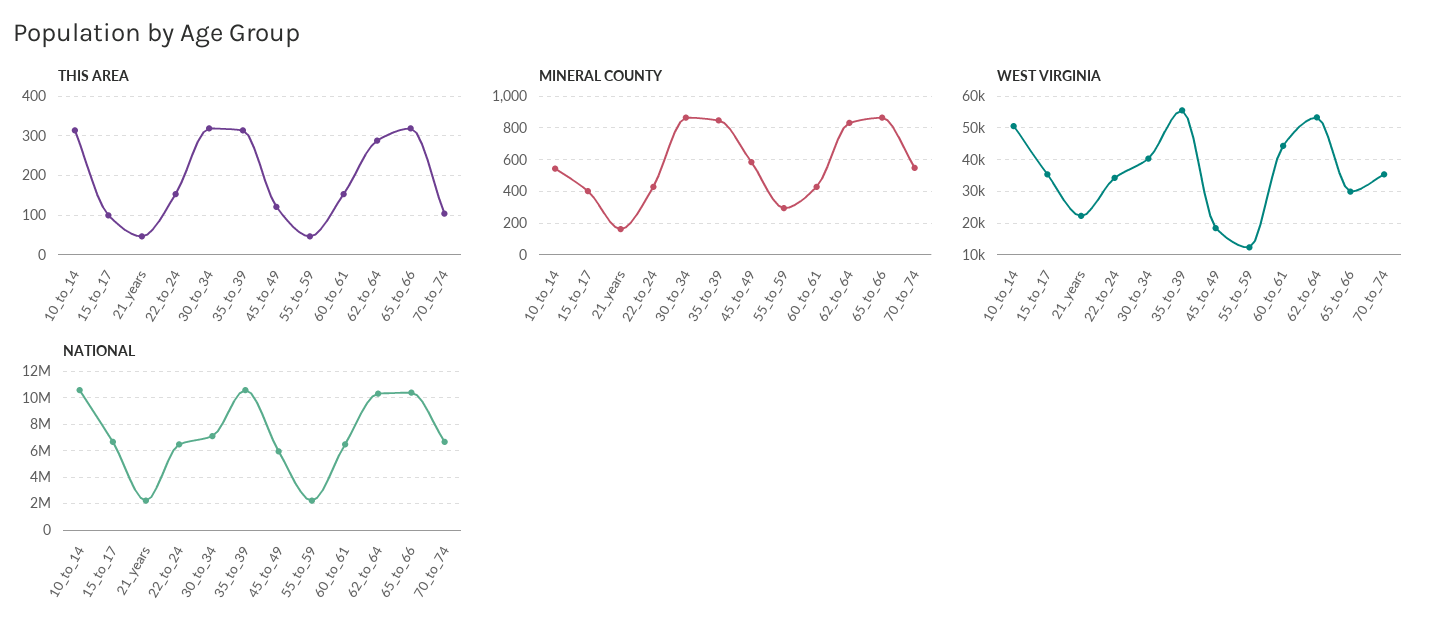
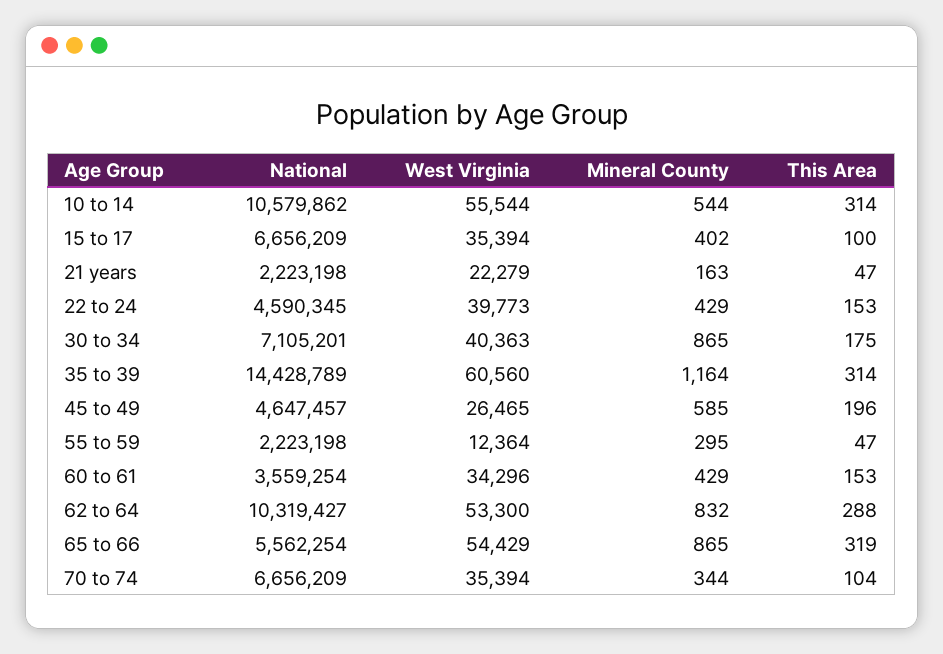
THIS AREA, 30_to_34: 320 -> 175
THIS AREA, 45_to_49: 120 -> 196
MINERAL COUNTY, 35_to_39: 850 -> 1164
MINERAL COUNTY, 70_to_74: 550 -> 344
WEST VIRGINIA, 10_to_14: 50000 -> 55544
WEST VIRGINIA, 22_to_24: 34000 -> 39773
WEST VIRGINIA, 35_to_39: 56000 -> 60560
WEST VIRGINIA, 45_to_49: 18000 -> 26465
WEST VIRGINIA, 60_to_61: 44000 -> 34296
WEST VIRGINIA, 65_to_66: 30000 -> 54429
NATIONAL, 22_to_24: 6500000 -> 4590345
NATIONAL, 35_to_39: 10500000 -> 14428789
NATIONAL, 45_to_49: 6000000 -> 4647457
NATIONAL, 60_to_61: 6500000 -> 3559254
NATIONAL, 65_to_66: 10500000 -> 5562254

